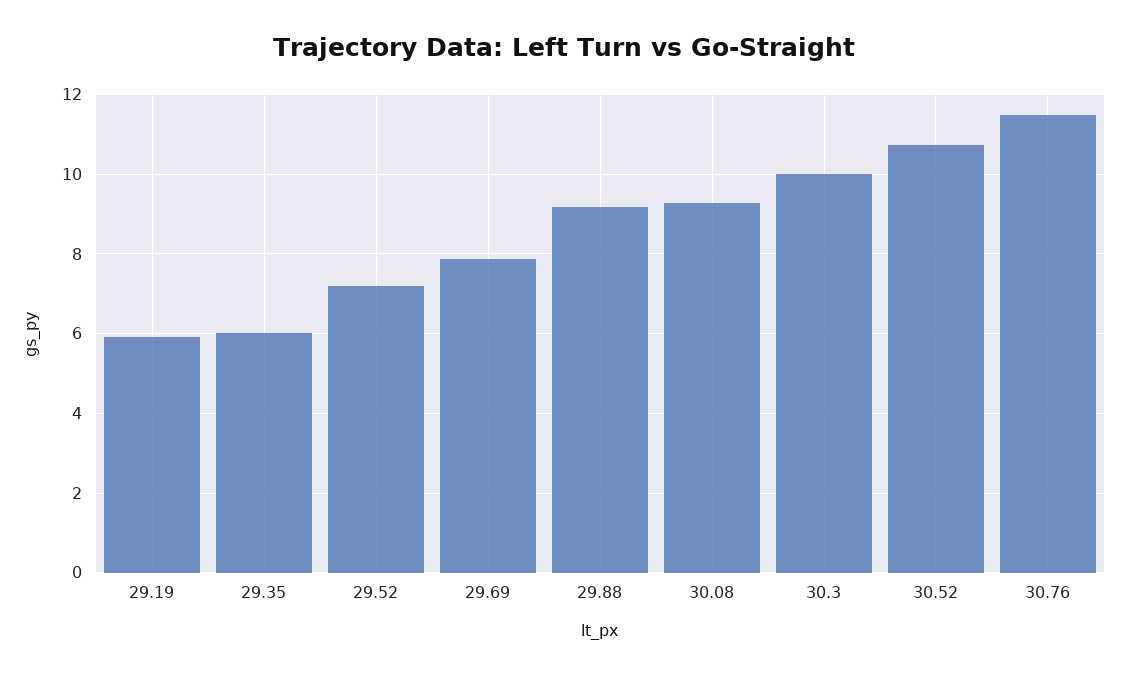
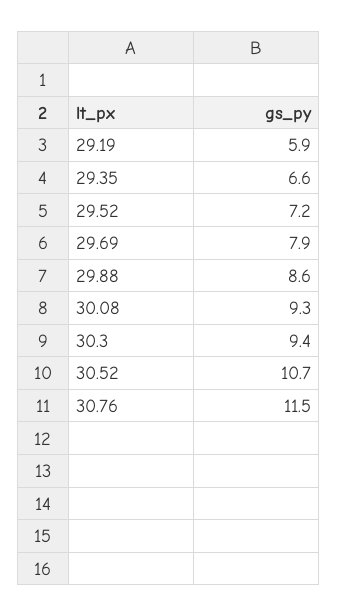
29.35: 6 -> 6.6
29.88: 9.2 -> 8.6
30.3: 10 -> 9.4

